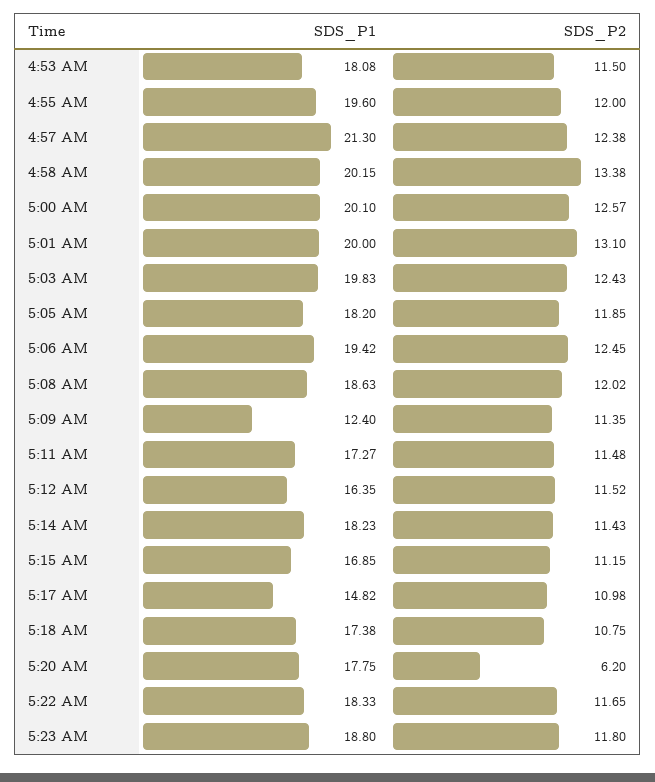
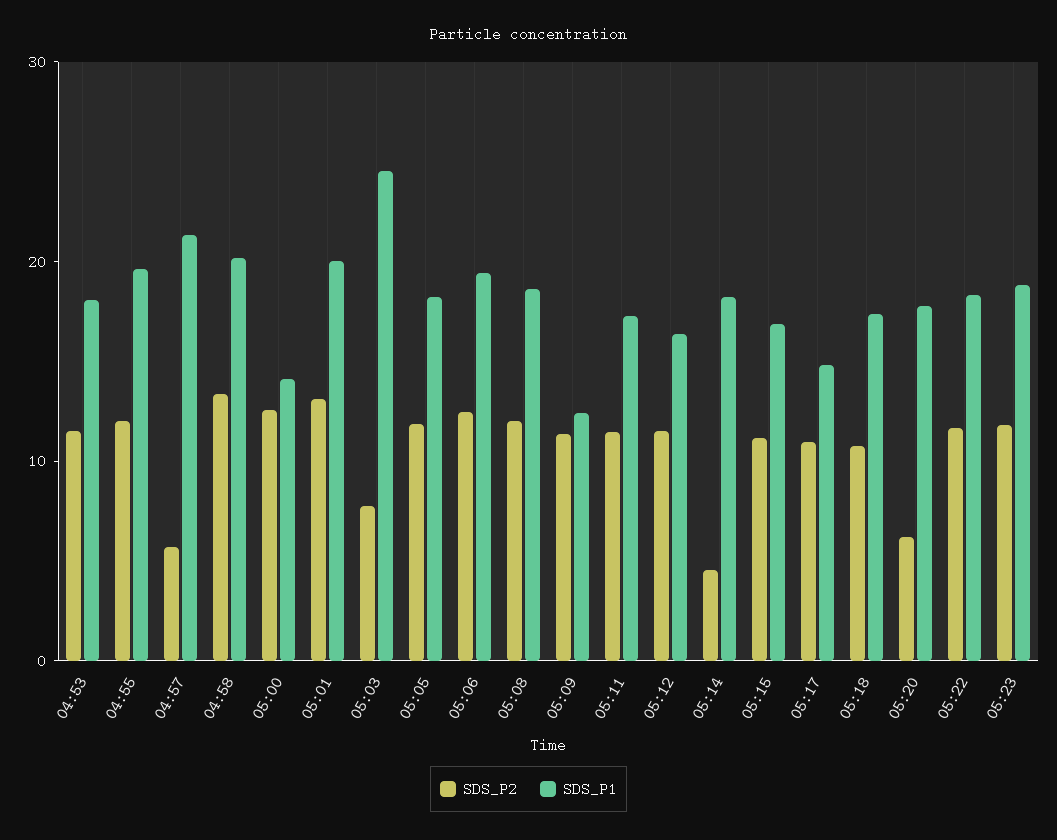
SDS_P2, 4:57 AM: 12.38 -> 6
SDS_P1, 5:00 AM: 20.1 -> 14
SDS_P1, 5:03 AM: 19.83 -> 24
SDS_P2, 5:03 AM: 12.43 -> 8
SDS_P2, 5:14 AM: 11.43 -> 4

